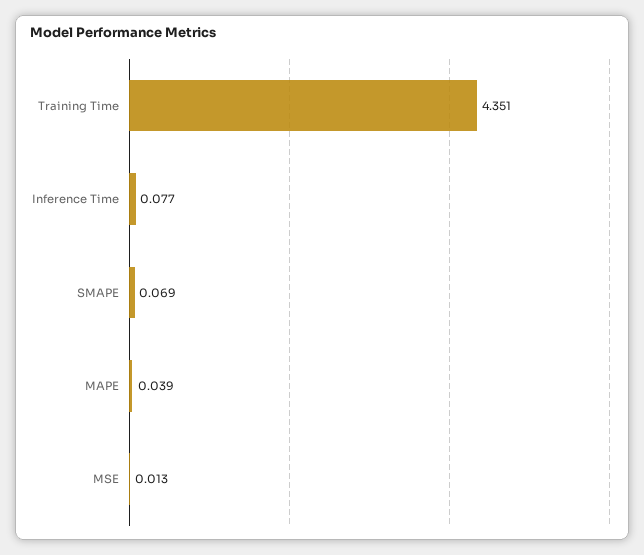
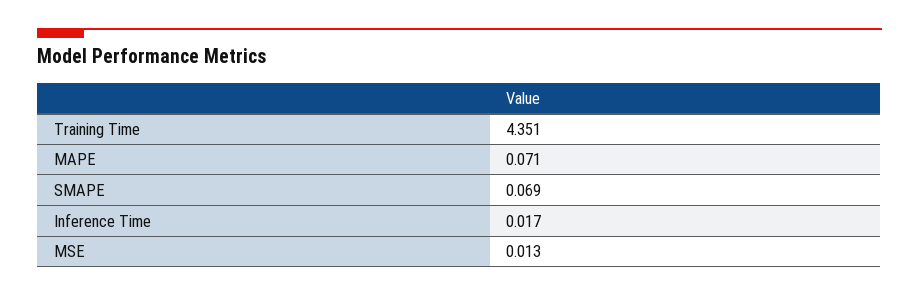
Inference Time: 0.077 -> 0.017
MAPE: 0.039 -> 0.071

